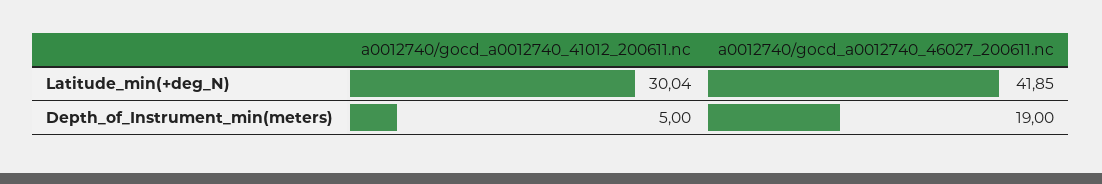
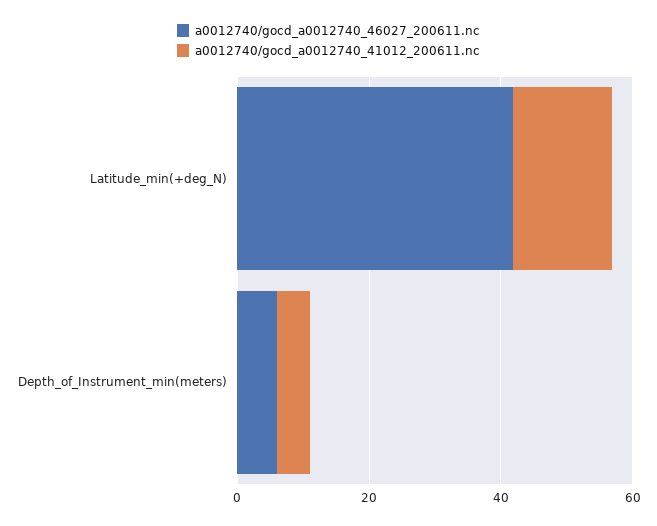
a0012740/gocd_a0012740_41012_200611.nc, Latitude_min(+deg_N): 30.04 -> 15
a0012740/gocd_a0012740_46027_200611.nc, Depth_of_Instrument_min(meters): 19 -> 5

